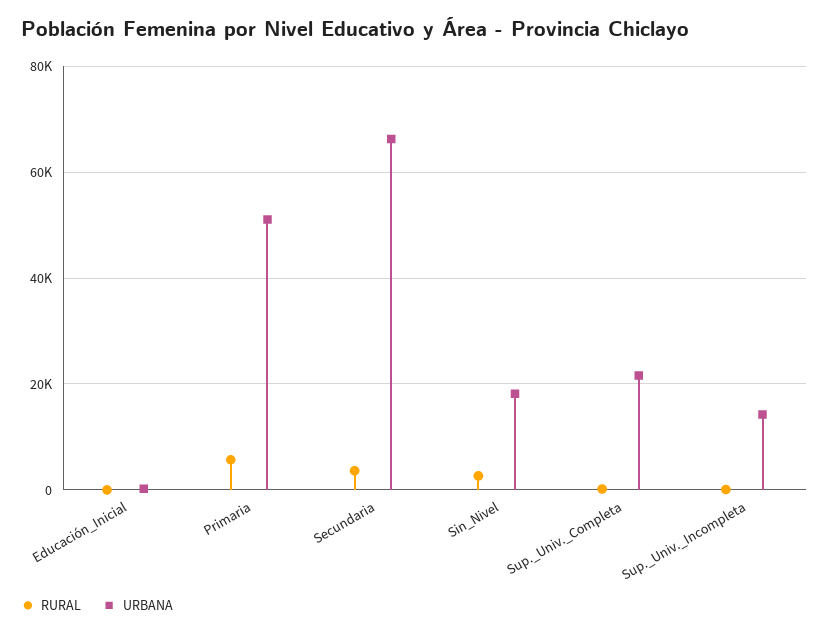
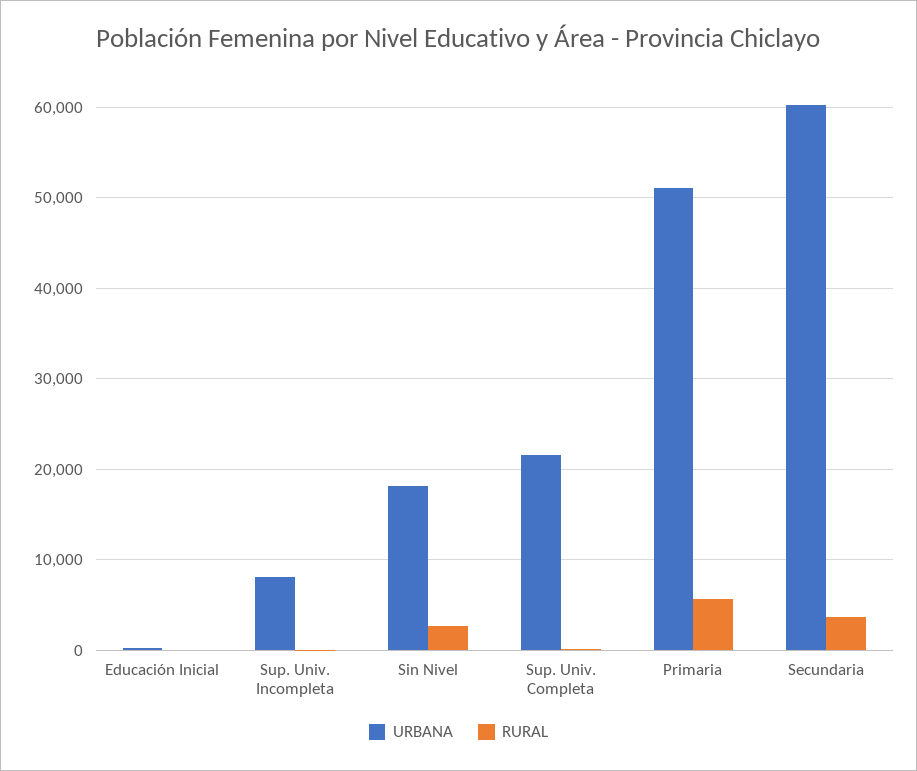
URBANA, Secundaria: 66000 -> 60000
URBANA, Sup._Univ._Incompleta: 14000 -> 8000

